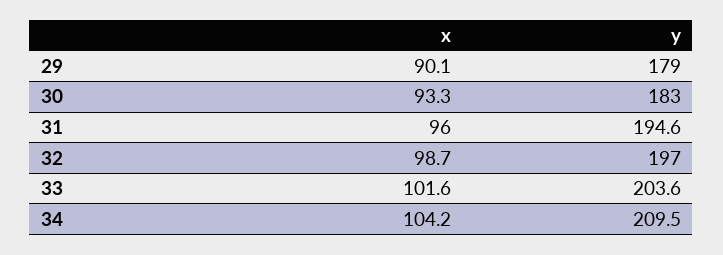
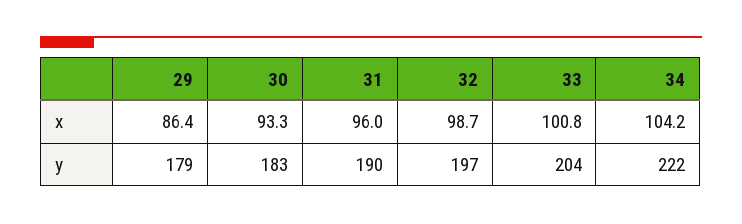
x, 29: 90.1 -> 86.4
y, 31: 194.6 -> 190
x, 33: 101.6 -> 100.8
y, 34: 209.5 -> 222

